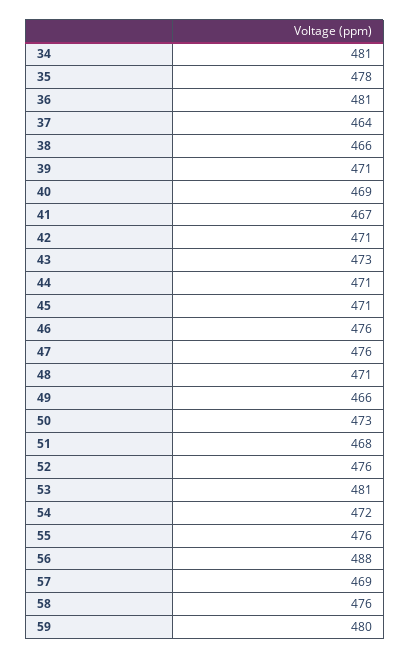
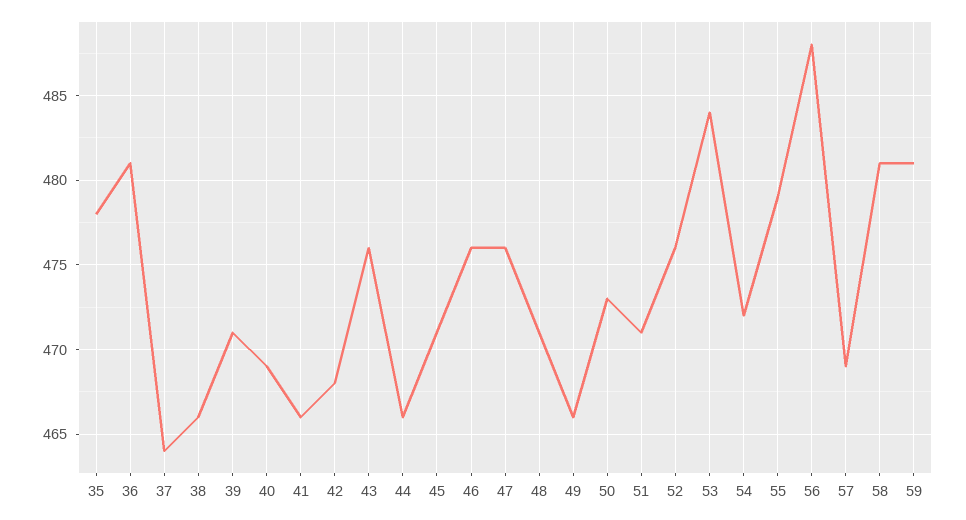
34: 481 -> none
41: 467 -> 466
42: 471 -> 468
43: 473 -> 476
44: 471 -> 466
51: 468 -> 471
53: 481 -> 484
55: 476 -> 479
58: 476 -> 481
59: 480 -> 481

